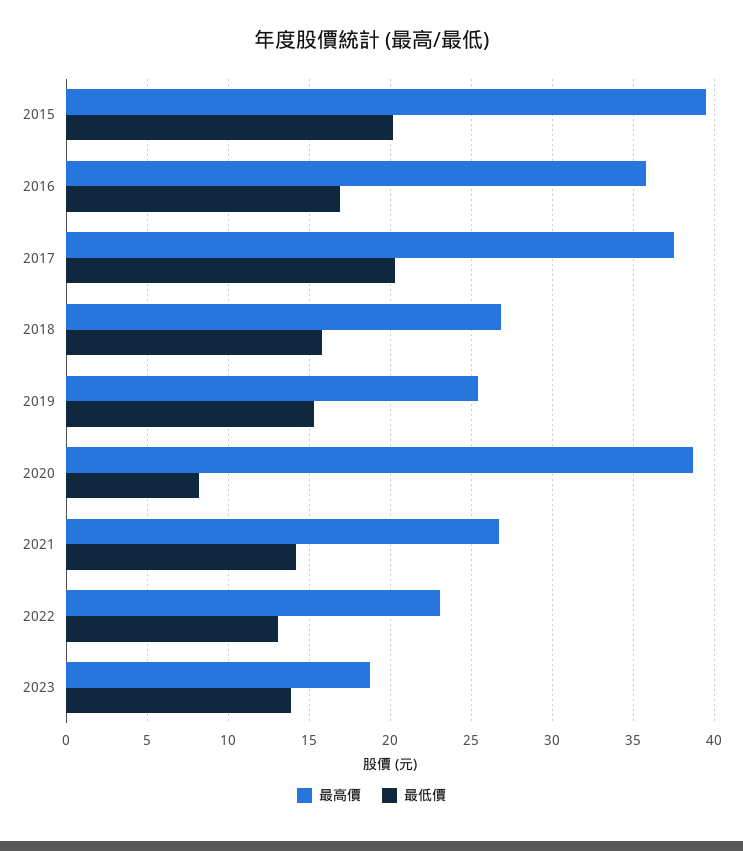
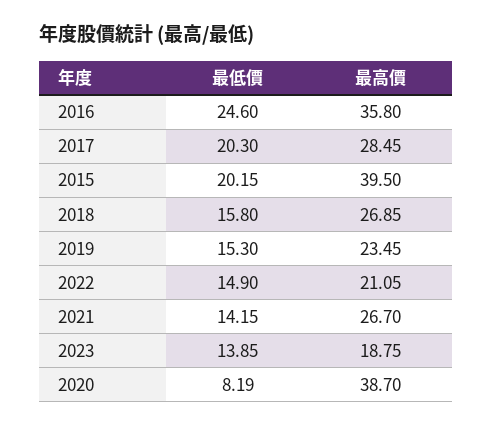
最低價, 2016: 17 -> 24.6
最高價, 2017: 37.5 -> 28.45
最高價, 2019: 25.5 -> 23.45
最高價, 2022: 23 -> 21.05
最低價, 2022: 13 -> 14.9

